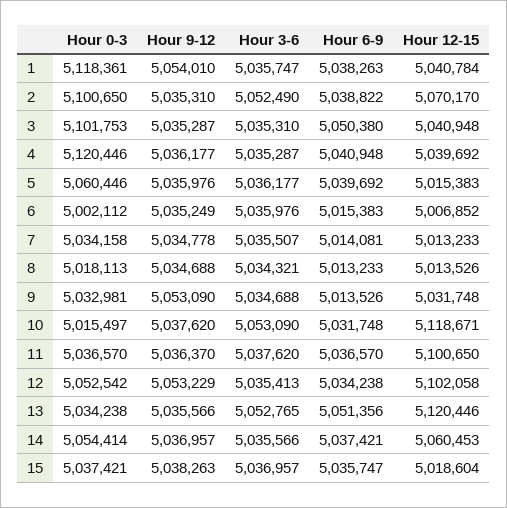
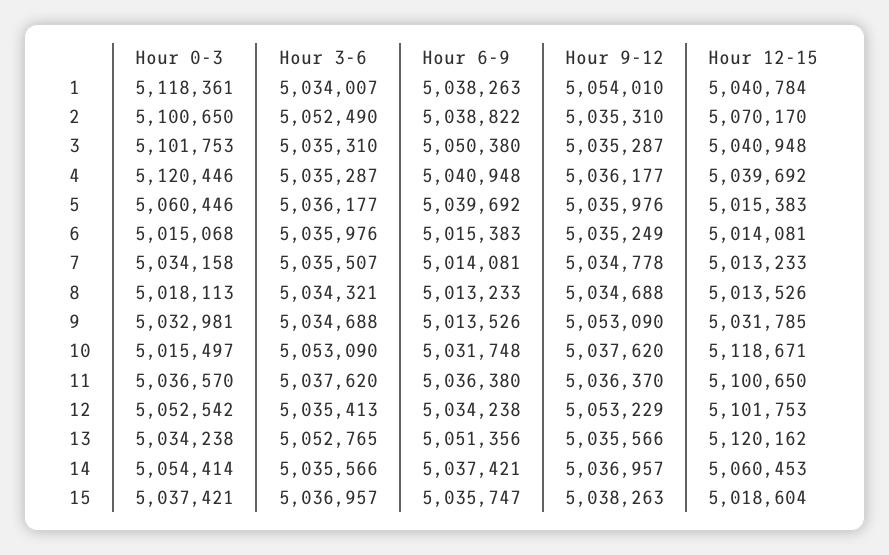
Hour 3-6, 1: 5035747 -> 5034007
Hour 0-3, 6: 5002112 -> 5015068
Hour 12-15, 6: 5006852 -> 5014081
Hour 12-15, 9: 5031748 -> 5031785
Hour 6-9, 11: 5036570 -> 5036380
Hour 12-15, 12: 5102058 -> 5101753
Hour 12-15, 13: 5120446 -> 5120162

